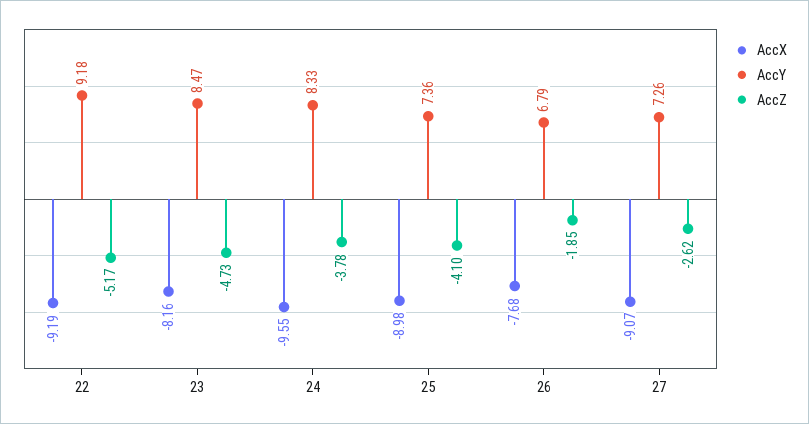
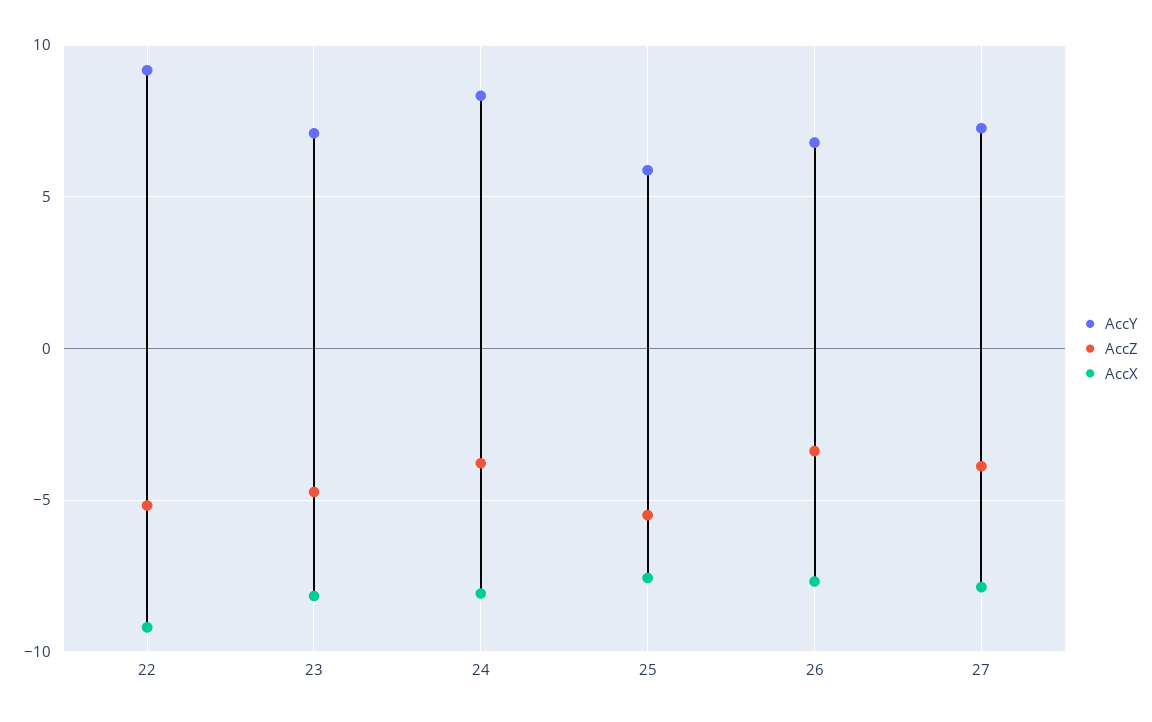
AccY, 23: 8.47 -> 7
AccX, 24: -9.55 -> -8
AccX, 25: -8.98 -> -7.5
AccY, 25: 7.36 -> 6
AccZ, 25: -4.1 -> -5.5
AccZ, 26: -1.85 -> -3.5
AccX, 27: -9.07 -> -8
AccZ, 27: -2.62 -> -4

